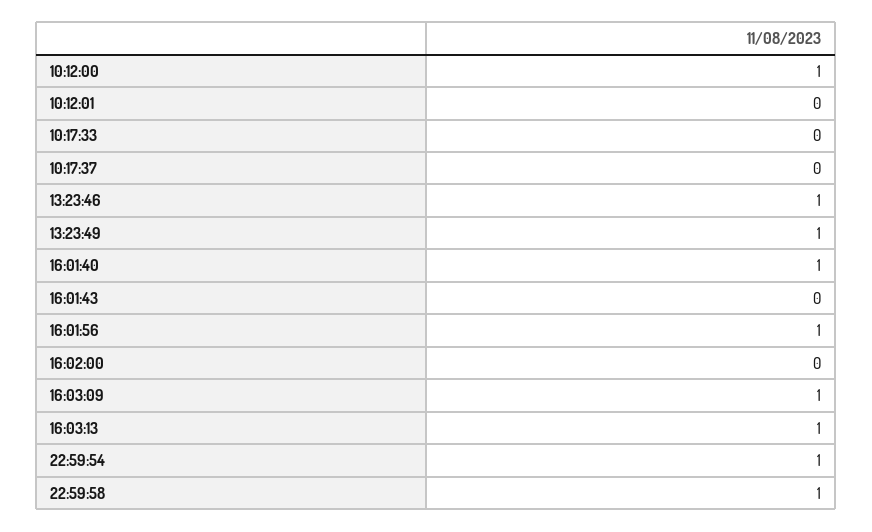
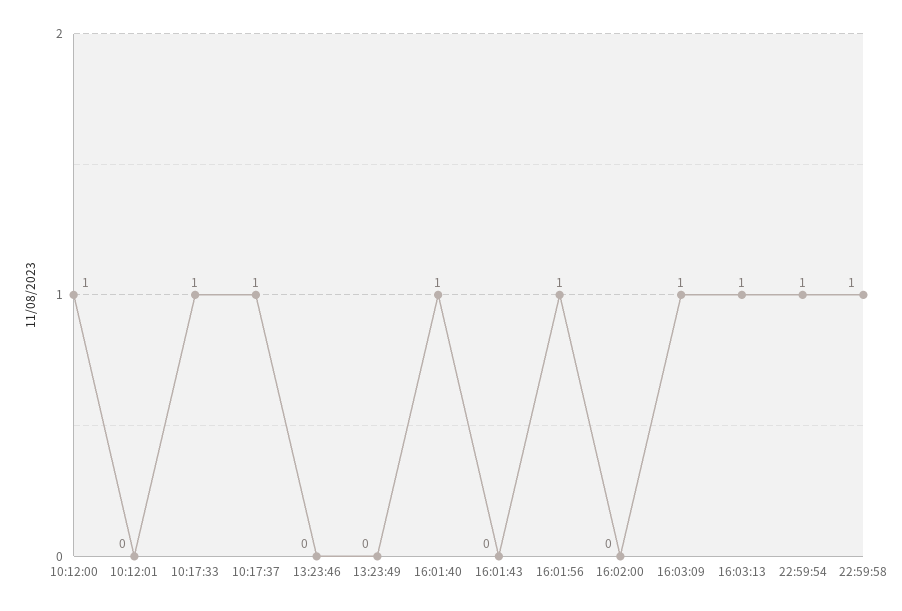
10:17:33: 0 -> 1
10:17:37: 0 -> 1
13:23:46: 1 -> 0
13:23:49: 1 -> 0

